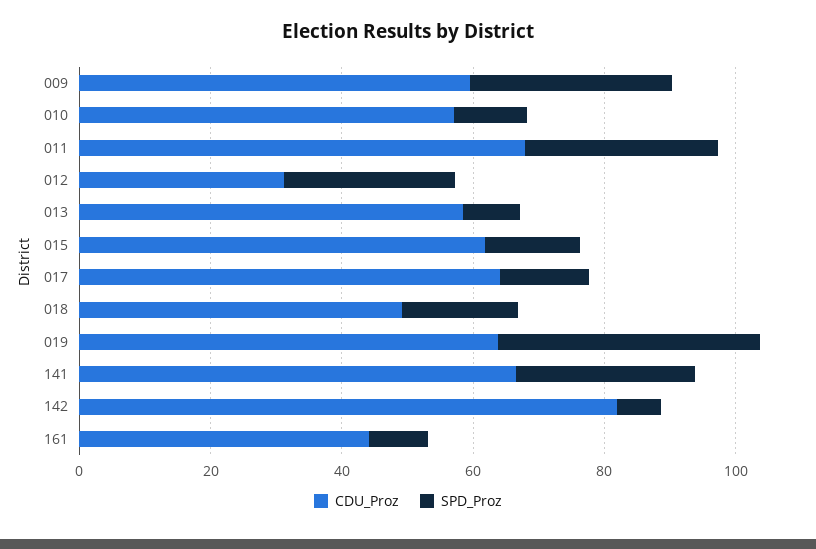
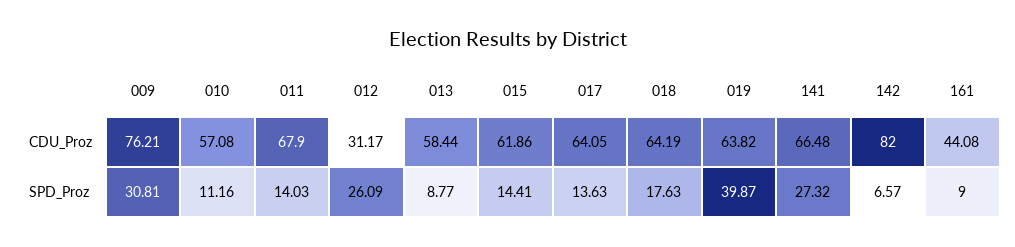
CDU_Proz, 009: 60 -> 76.21
SPD_Proz, 011: 30 -> 14.03
CDU_Proz, 018: 50 -> 64.19

